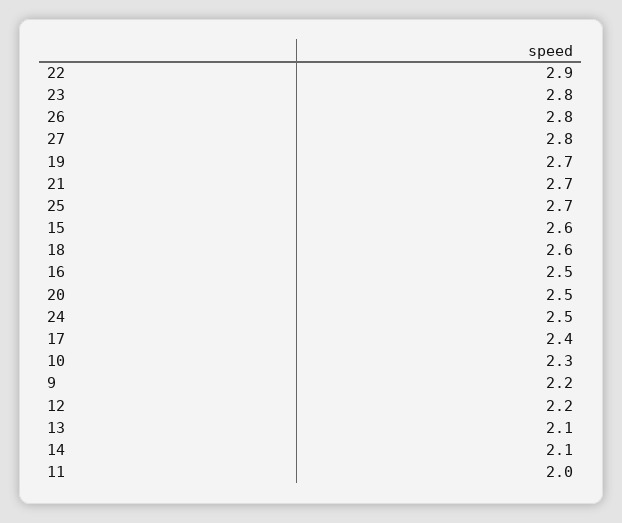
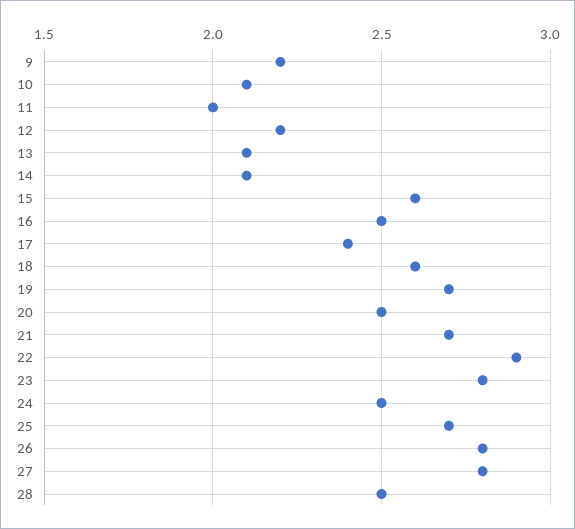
10: 2.3 -> 2.1
28: none -> 2.5

